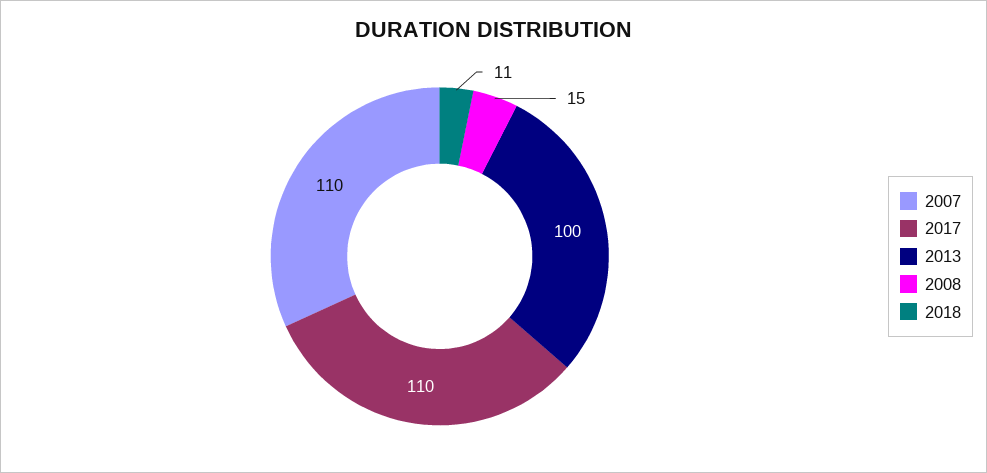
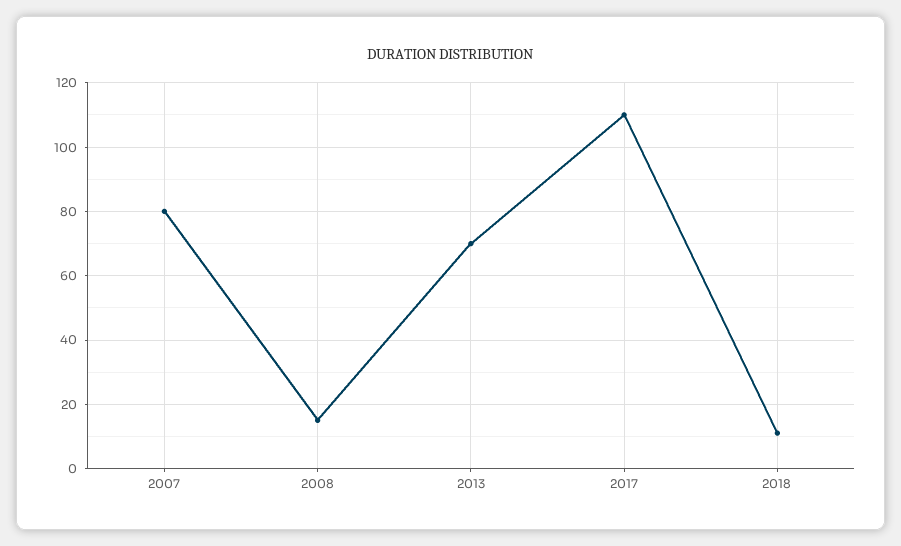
2007: 110 -> 80
2013: 100 -> 70

